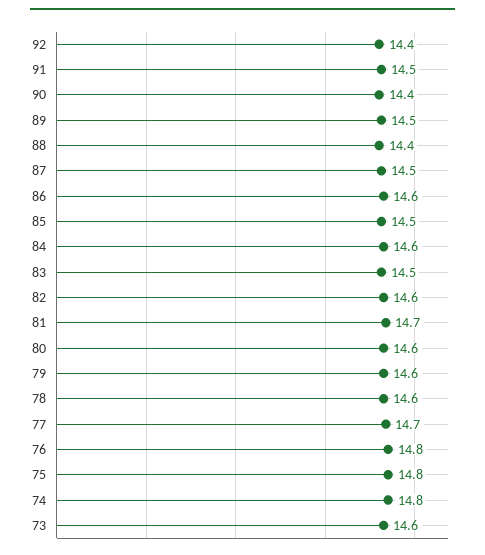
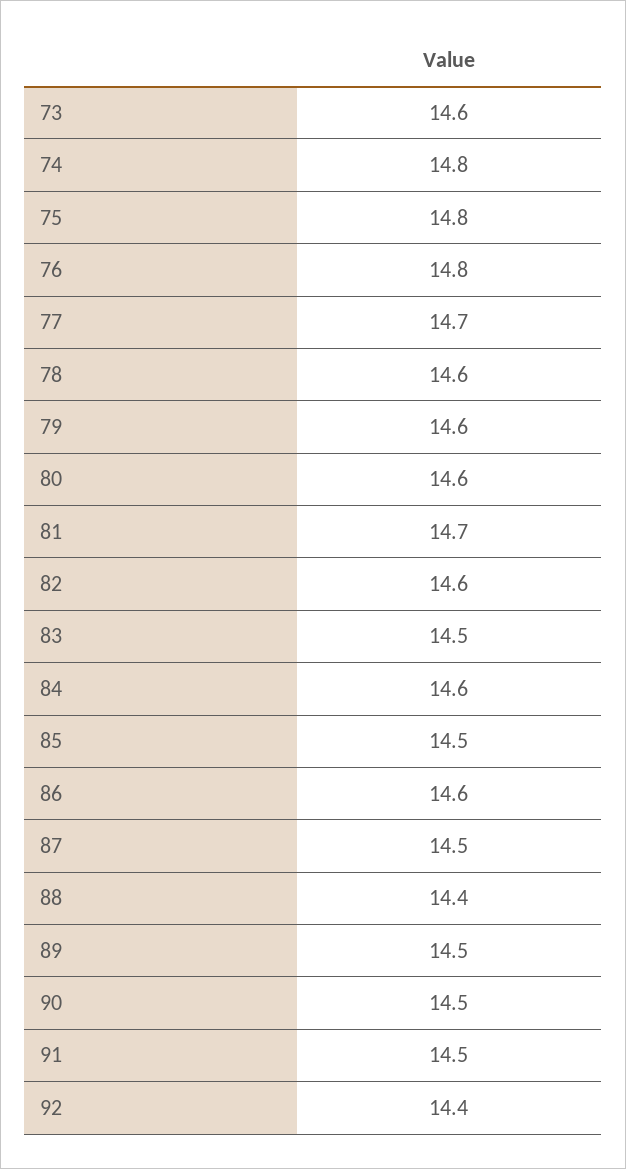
90: 14.4 -> 14.5

